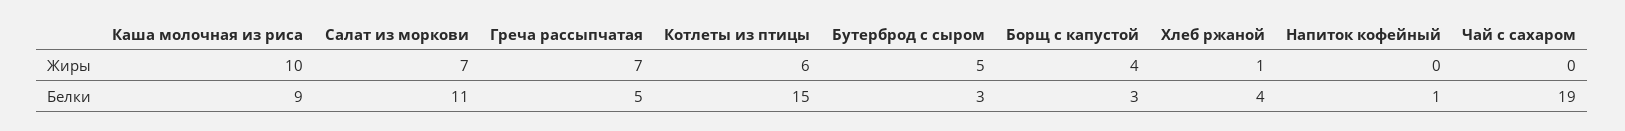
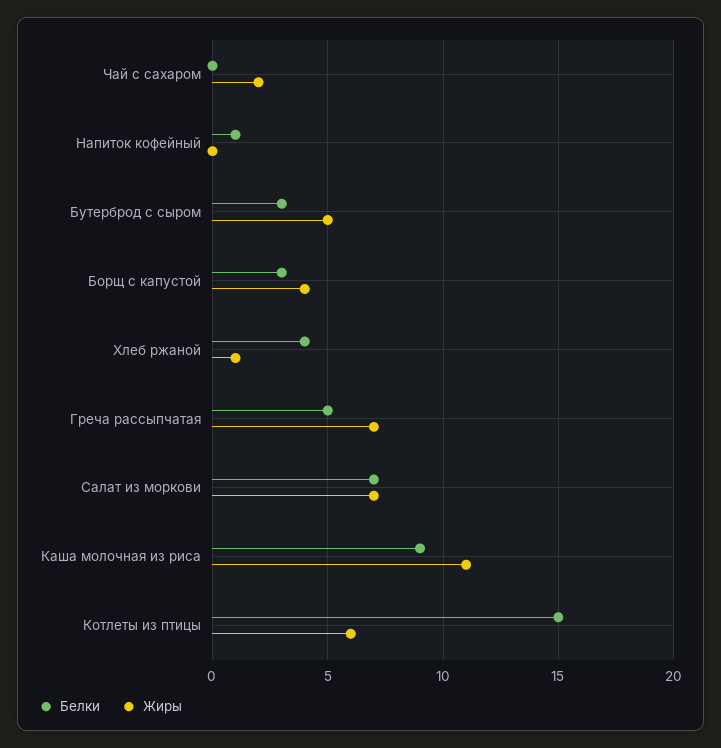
Жиры, Каша молочная из риса: 10 -> 11
Жиры, Чай с сахаром: 0 -> 2
Белки, Салат из моркови: 11 -> 7
Белки, Чай с сахаром: 19 -> 0

